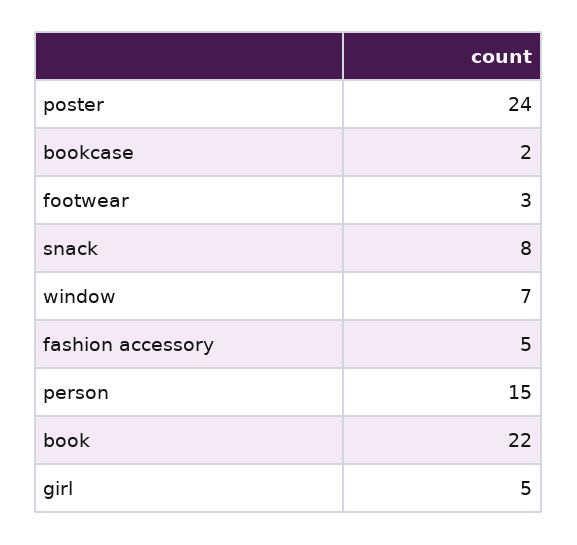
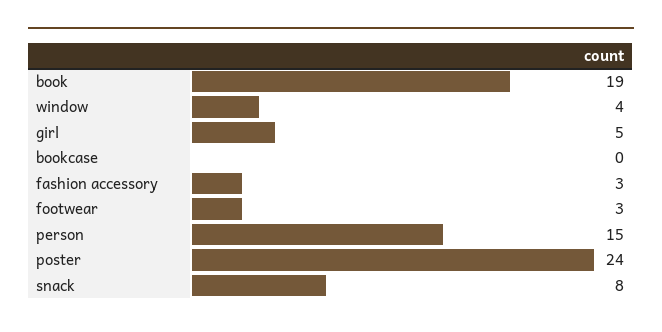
bookcase: 2 -> 0
window: 7 -> 4
fashion accessory: 5 -> 3
book: 22 -> 19

